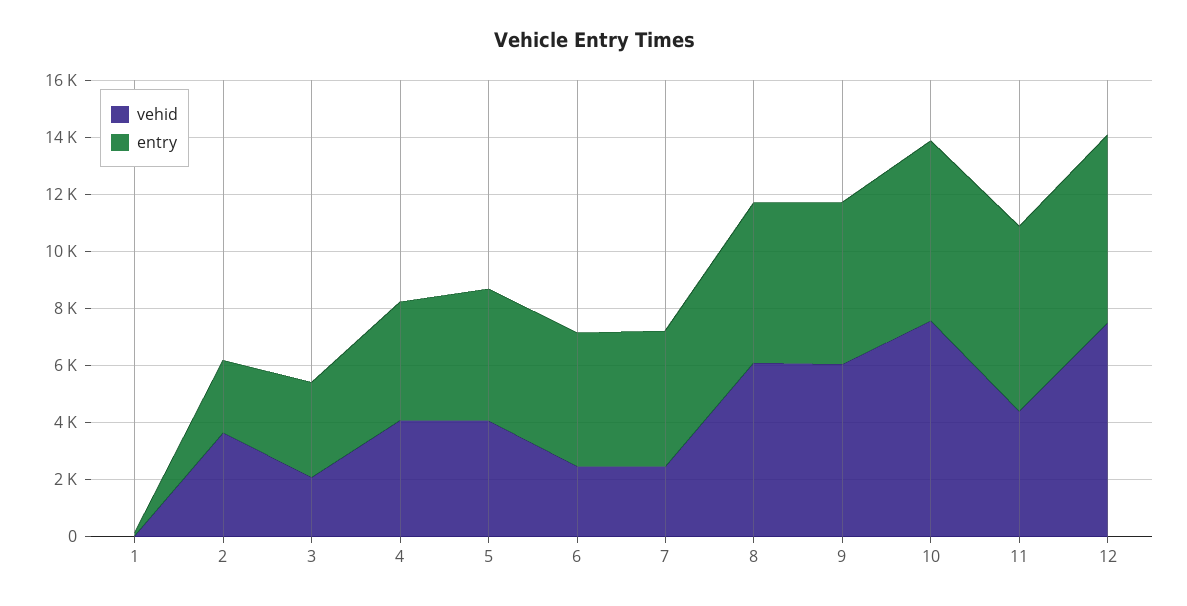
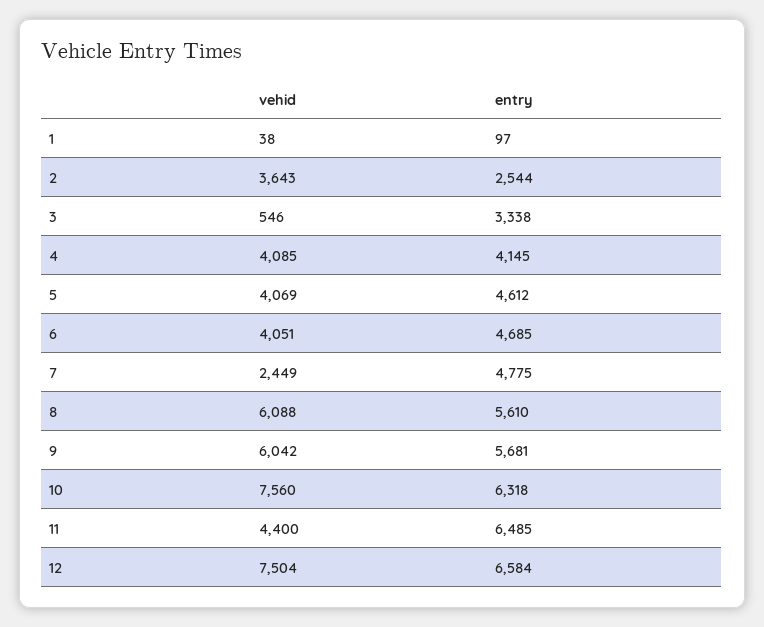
vehid, 3: 2000 -> 546
vehid, 6: 2500 -> 4051

